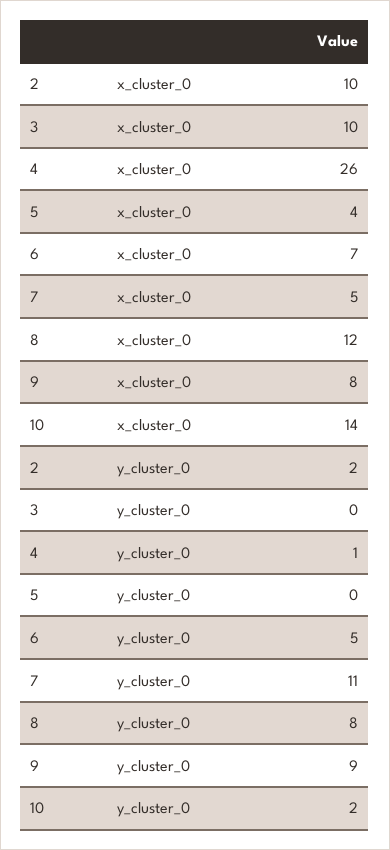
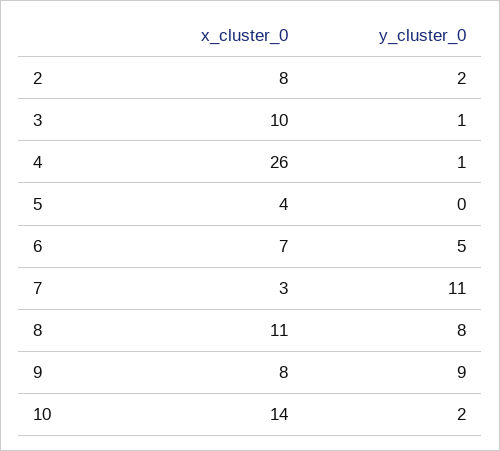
2, x_cluster_0: 10 -> 8
7, x_cluster_0: 5 -> 3
8, x_cluster_0: 12 -> 11
3, y_cluster_0: 0 -> 1

